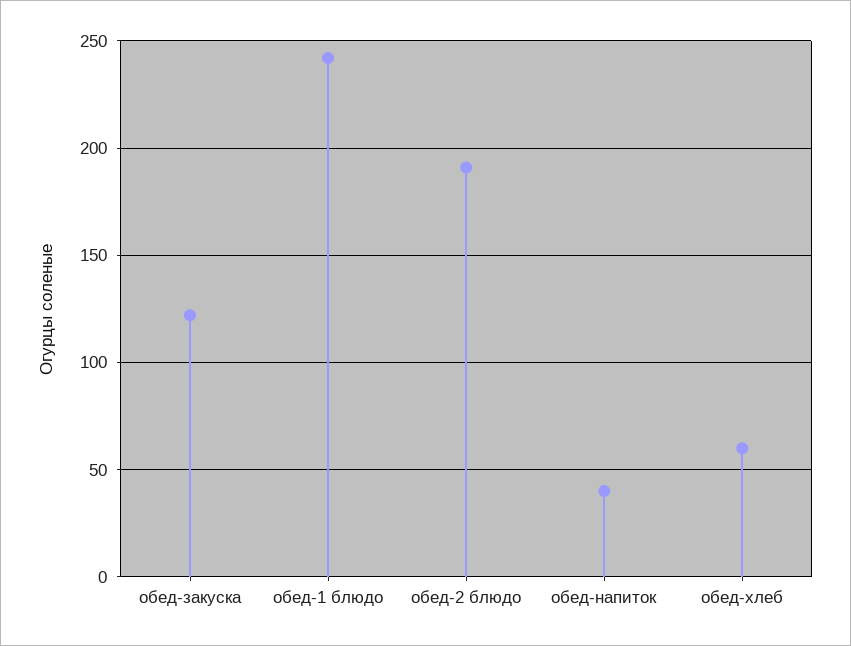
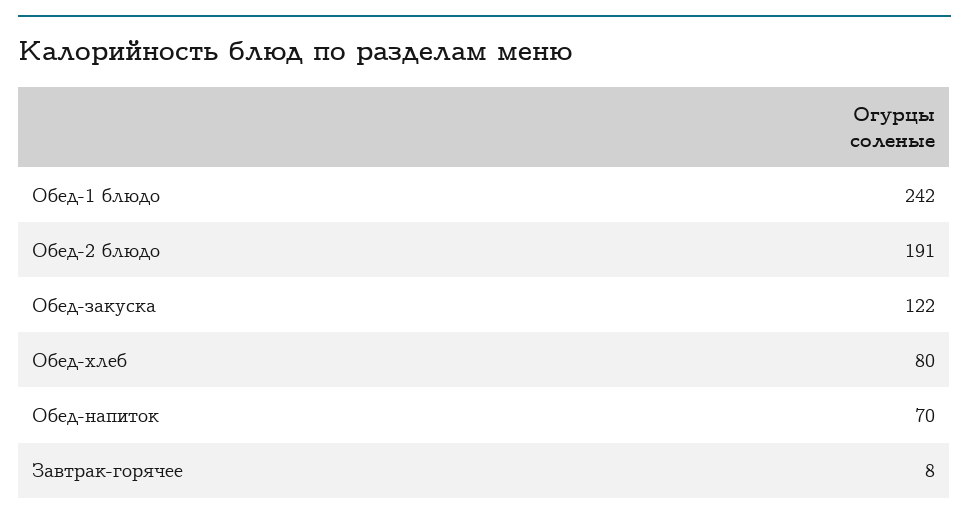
обед-напиток: 40 -> 70
обед-хлеб: 60 -> 80
Завтрак-горячее: none -> 8

